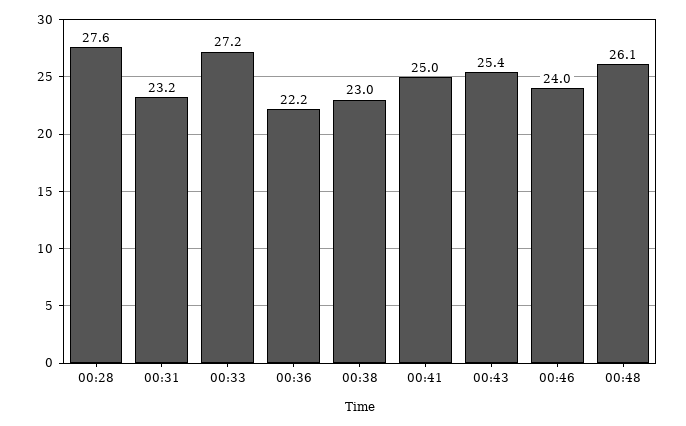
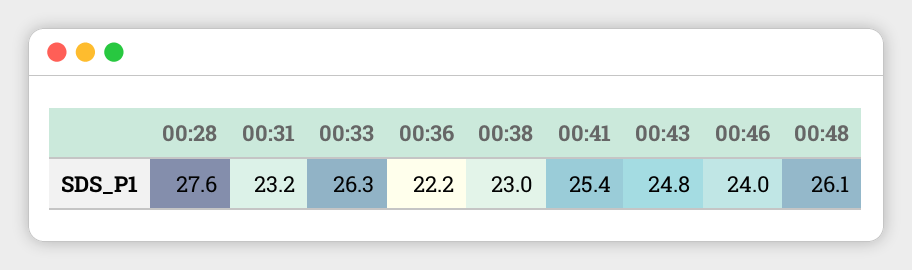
00:33: 27.2 -> 26.3
00:41: 25 -> 25.4
00:43: 25.4 -> 24.8

